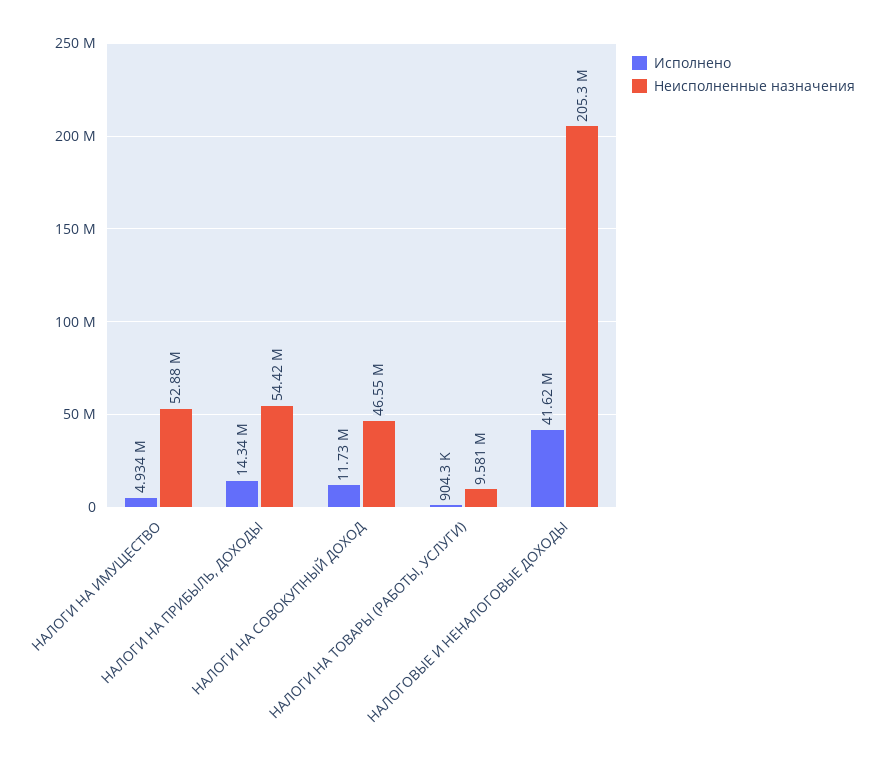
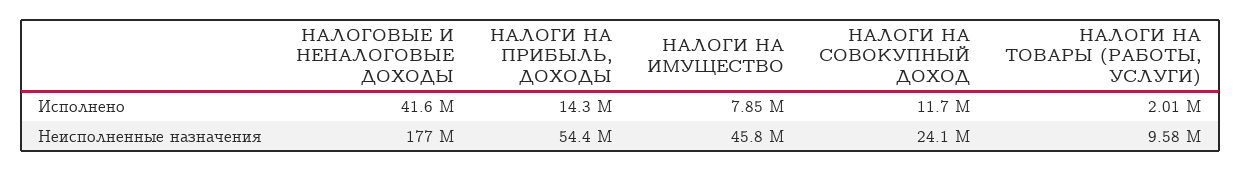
Исполнено, НАЛОГИ НА ИМУЩЕСТВО: 4934000 -> 7850000
Неисполненные назначения, НАЛОГИ НА ИМУЩЕСТВО: 52880000 -> 45800000
Неисполненные назначения, НАЛОГИ НА СОВОКУПНЫЙ ДОХОД: 46550000 -> 24100000
Исполнено, НАЛОГИ НА ТОВАРЫ (РАБОТЫ, УСЛУГИ): 904300 -> 2010000
Неисполненные назначения, НАЛОГОВЫЕ И НЕНАЛОГОВЫЕ ДОХОДЫ: 205300000 -> 177000000

